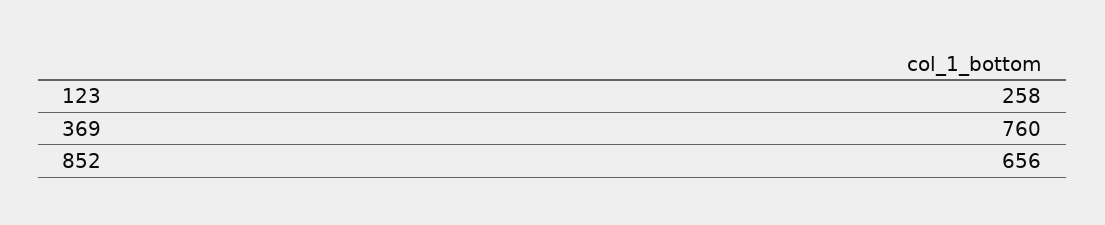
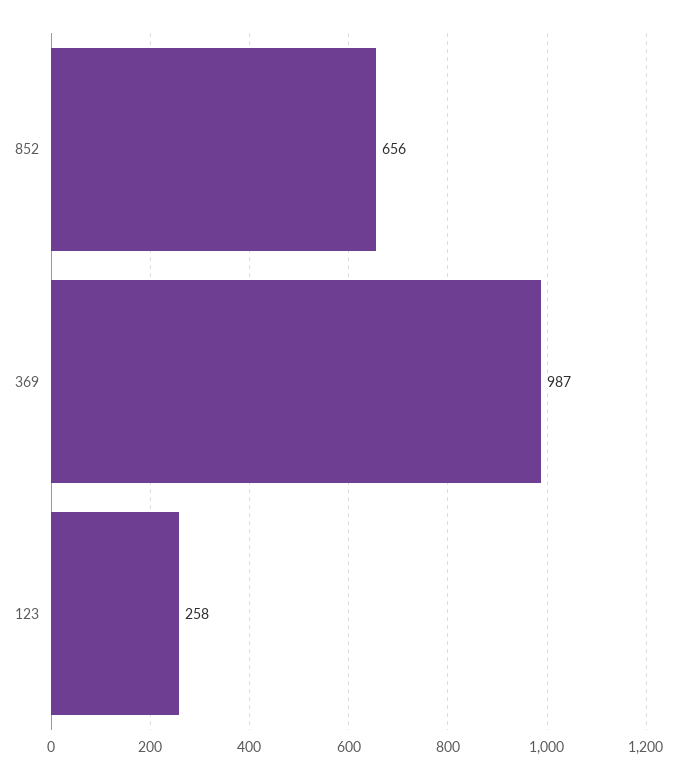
369: 760 -> 987

